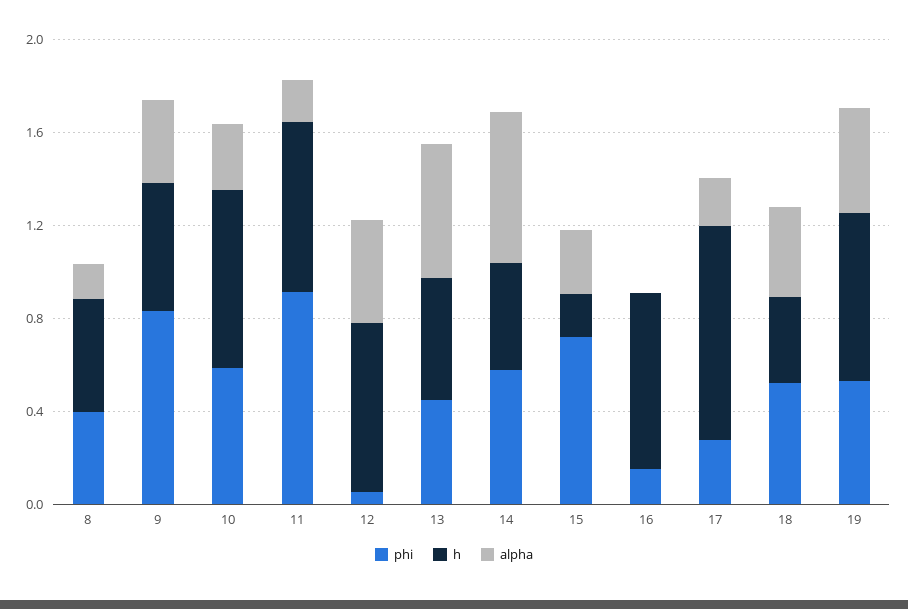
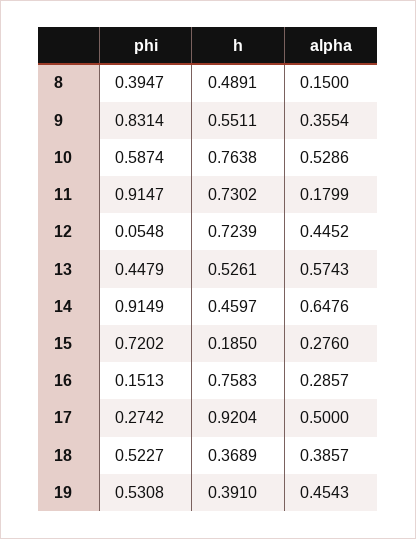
alpha, 10: 0.3 -> 0.5286
phi, 14: 0.6 -> 0.9149
alpha, 16: 0 -> 0.2857
alpha, 17: 0.2 -> 0.5
h, 19: 0.7 -> 0.391

